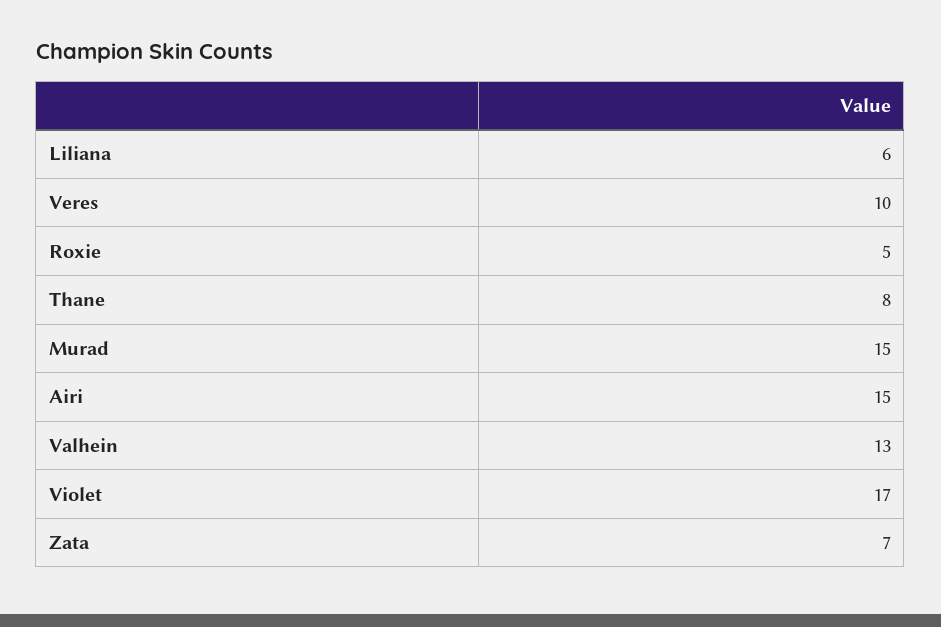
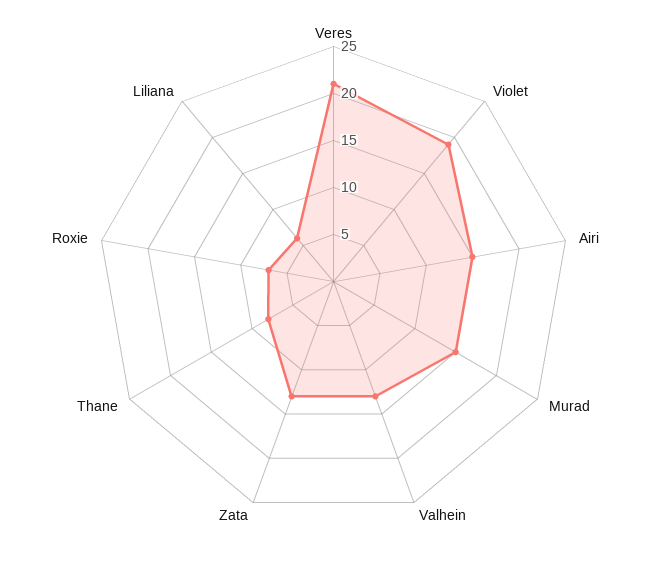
Veres: 10 -> 21
Roxie: 5 -> 7
Violet: 17 -> 19
Zata: 7 -> 13

